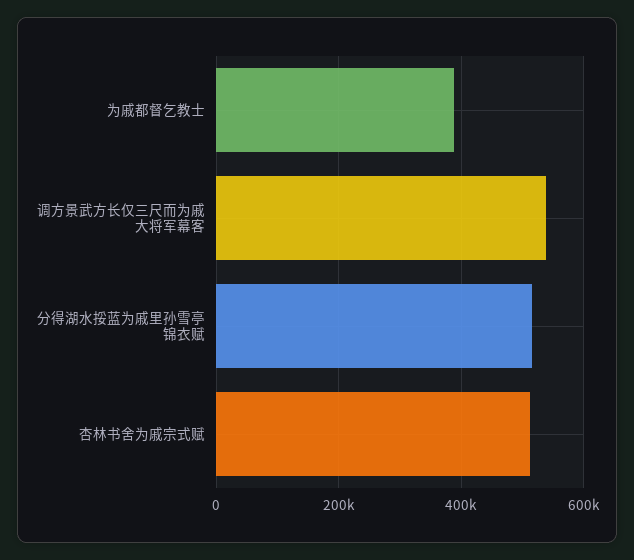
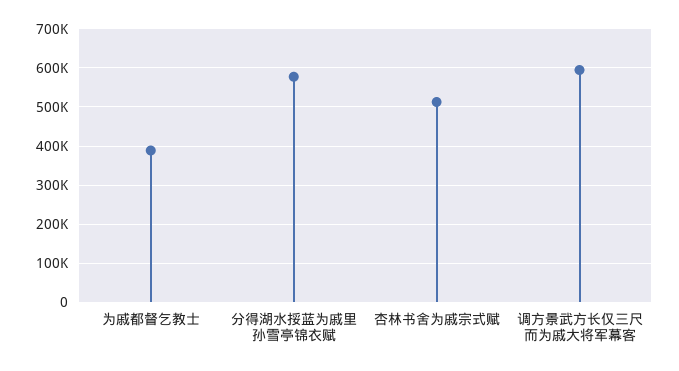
调方景武方长仅三尺而为戚大将军幕客: 540000 -> 600000
分得湖水挼蓝为戚里孙雪亭锦衣赋: 520000 -> 580000

